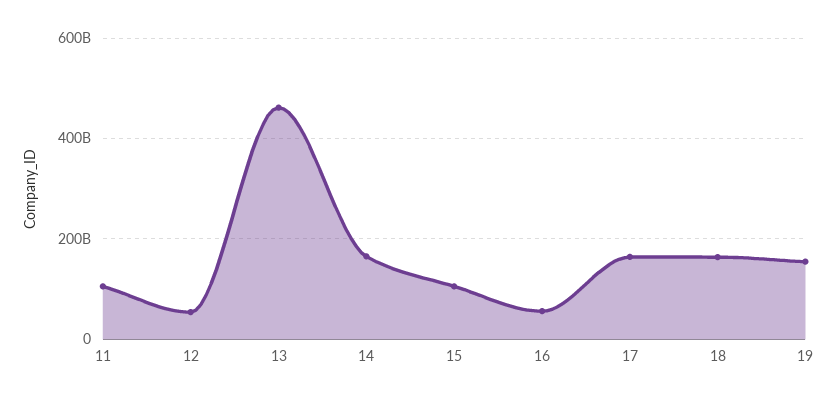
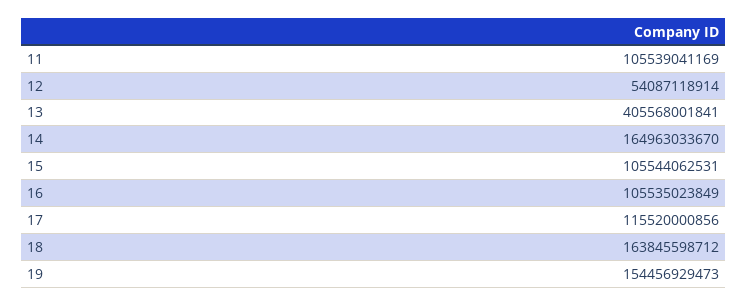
13: 460000000000 -> 405568001841
16: 60000000000 -> 105535023849
17: 160000000000 -> 115520000856

